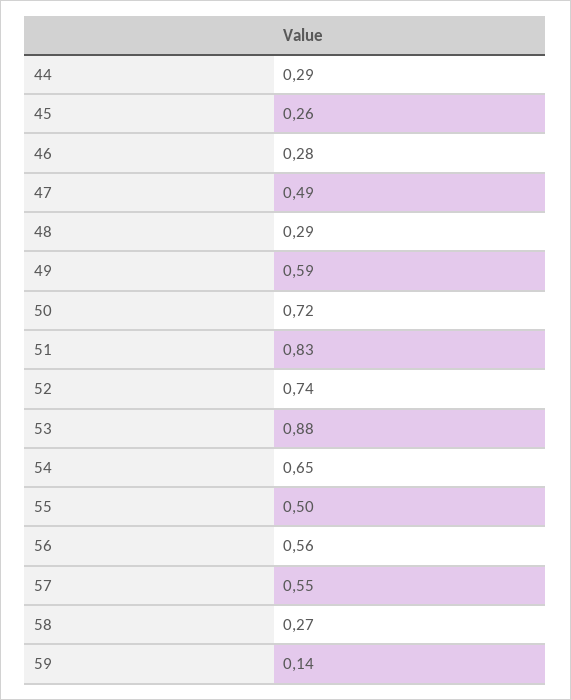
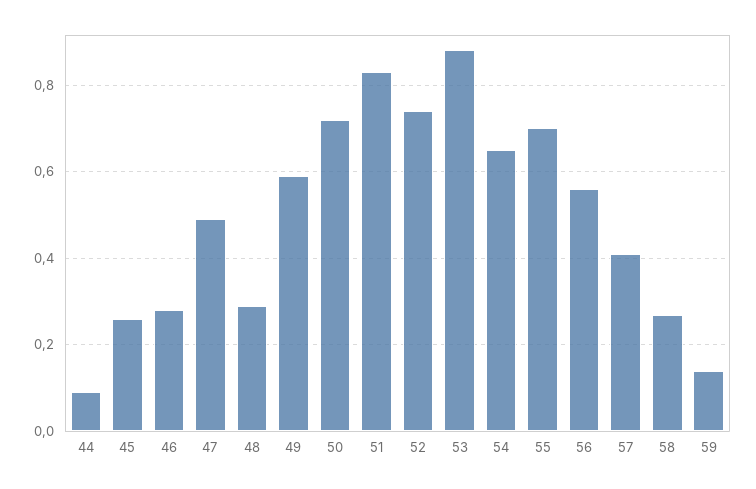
44: 0.29 -> 0.1
55: 0.5 -> 0.7
57: 0.55 -> 0.4

